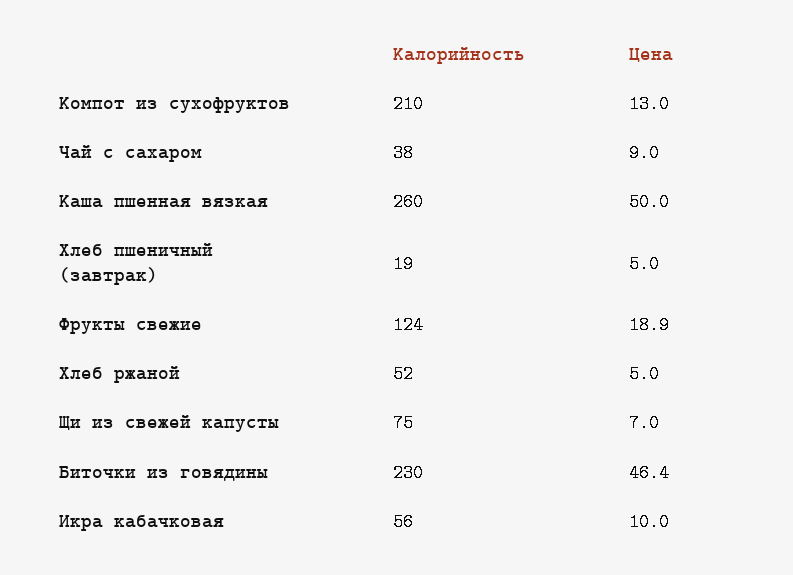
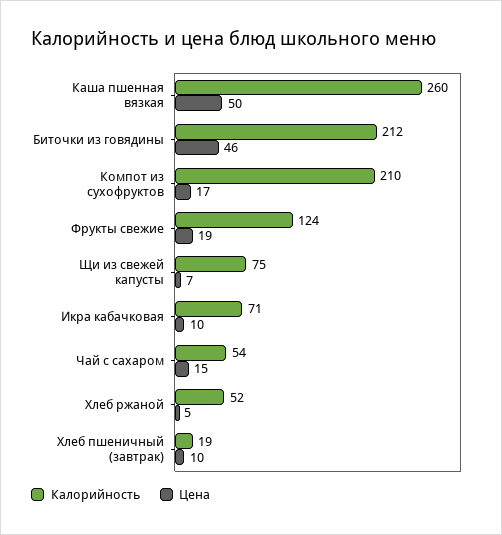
Цена, Компот из сухофруктов: 13 -> 17
Калорийность, Чай с сахаром: 38 -> 54
Цена, Чай с сахаром: 9 -> 15
Цена, Хлеб пшеничный (завтрак): 5 -> 10
Калорийность, Биточки из говядины: 230 -> 212
Калорийность, Икра кабачковая: 56 -> 71

